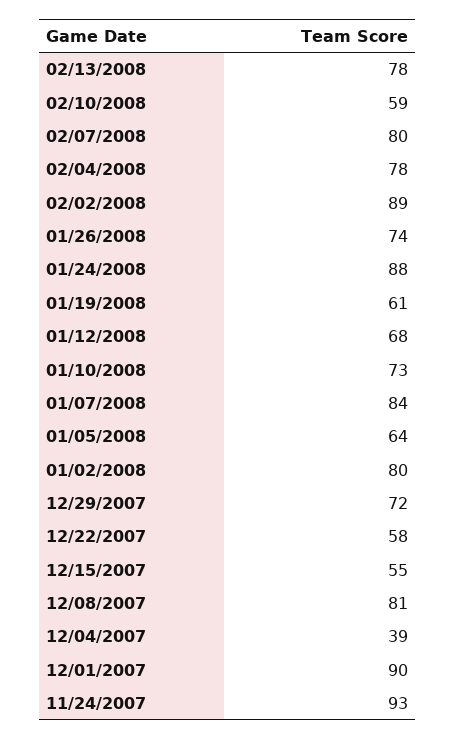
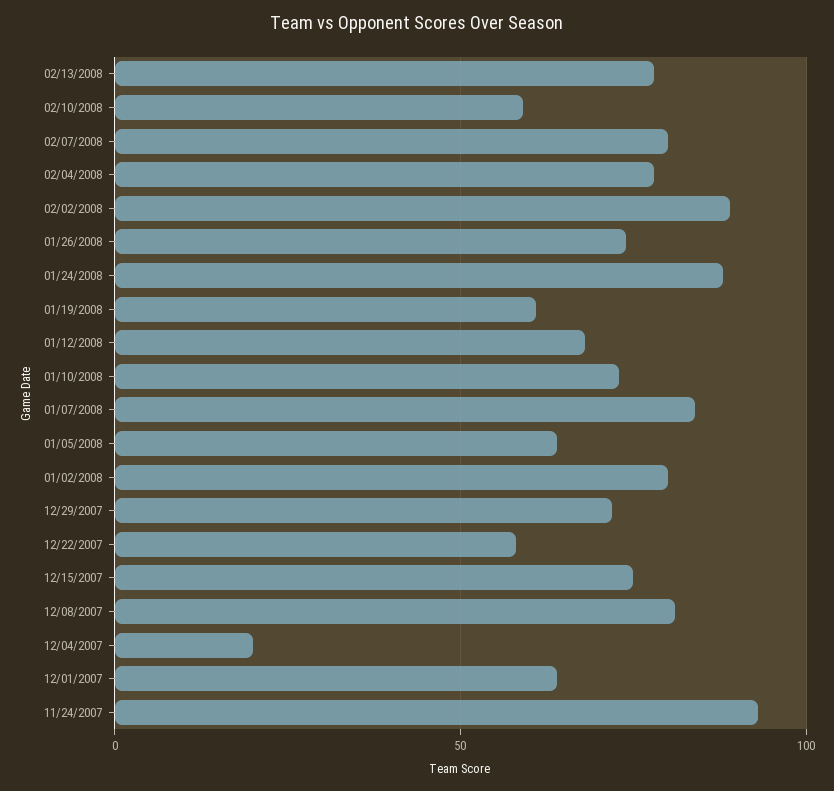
12/15/2007: 55 -> 75
12/04/2007: 39 -> 20
12/01/2007: 90 -> 65

